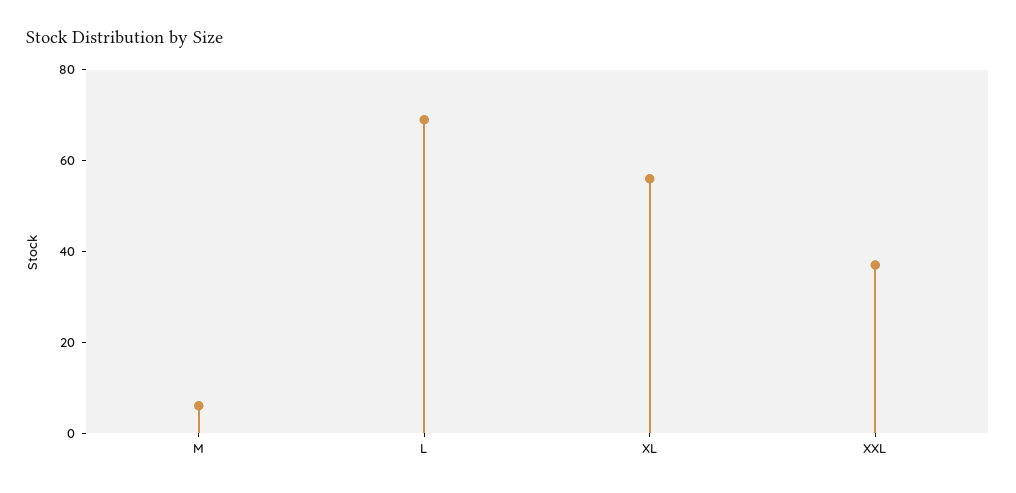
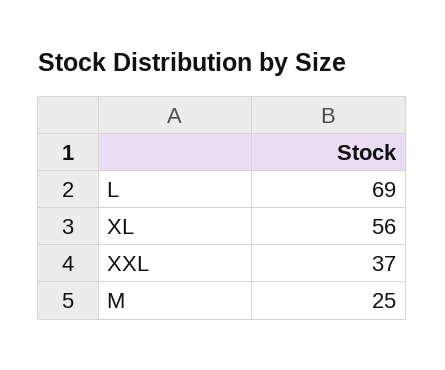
M: 5 -> 25

